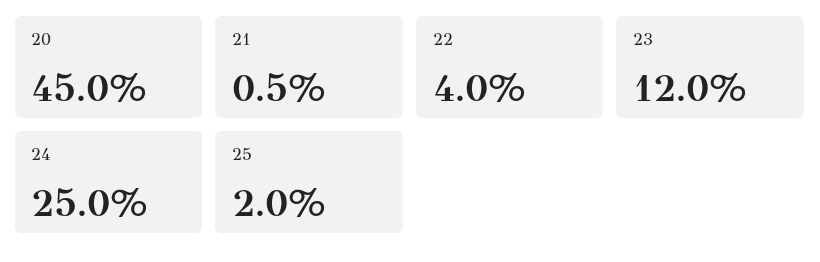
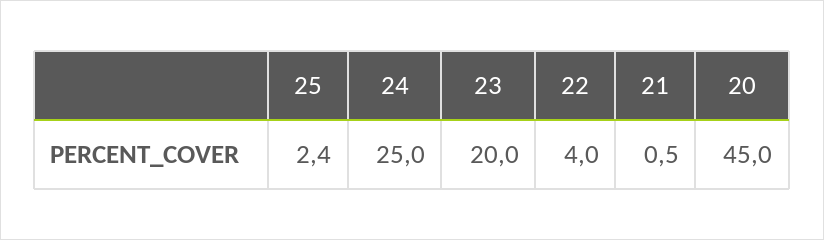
23: 12 -> 20
25: 2 -> 2.4

